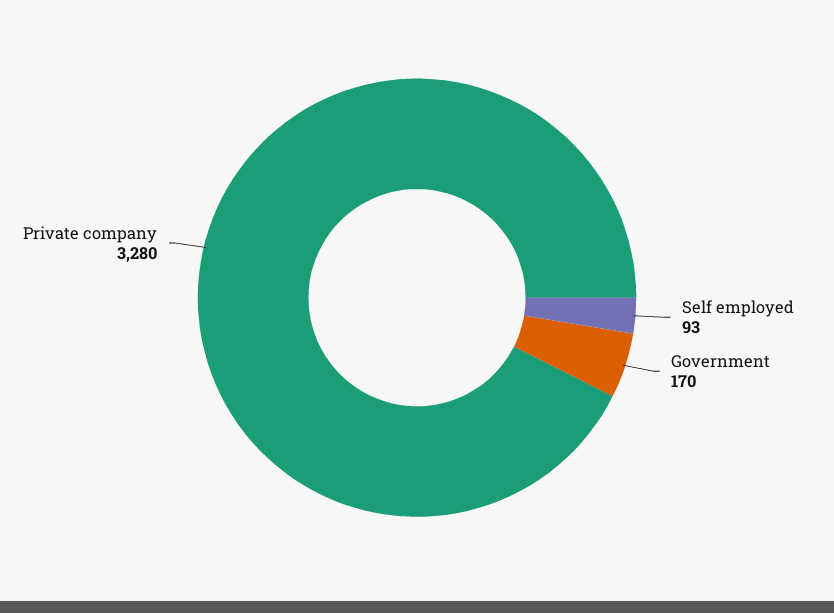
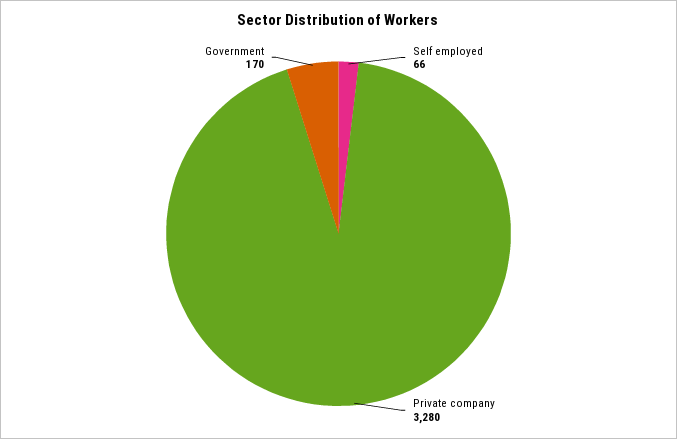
Self employed: 93 -> 66

